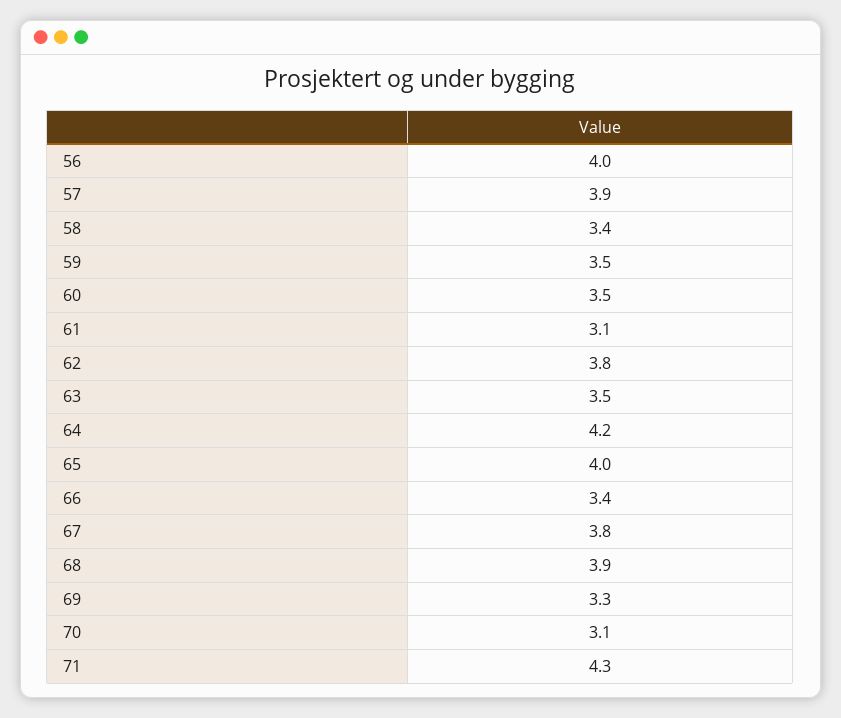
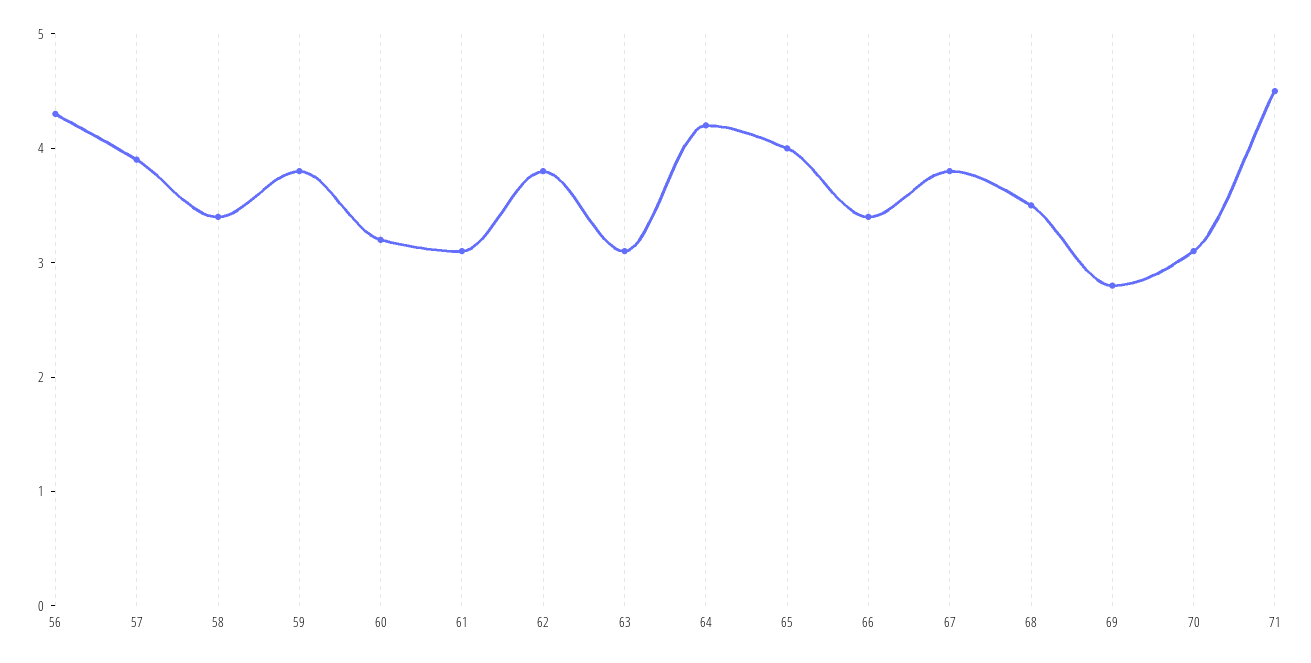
56: 4 -> 4.3
59: 3.5 -> 3.8
60: 3.5 -> 3.2
63: 3.5 -> 3.1
68: 3.9 -> 3.5
69: 3.3 -> 2.8
71: 4.3 -> 4.5

